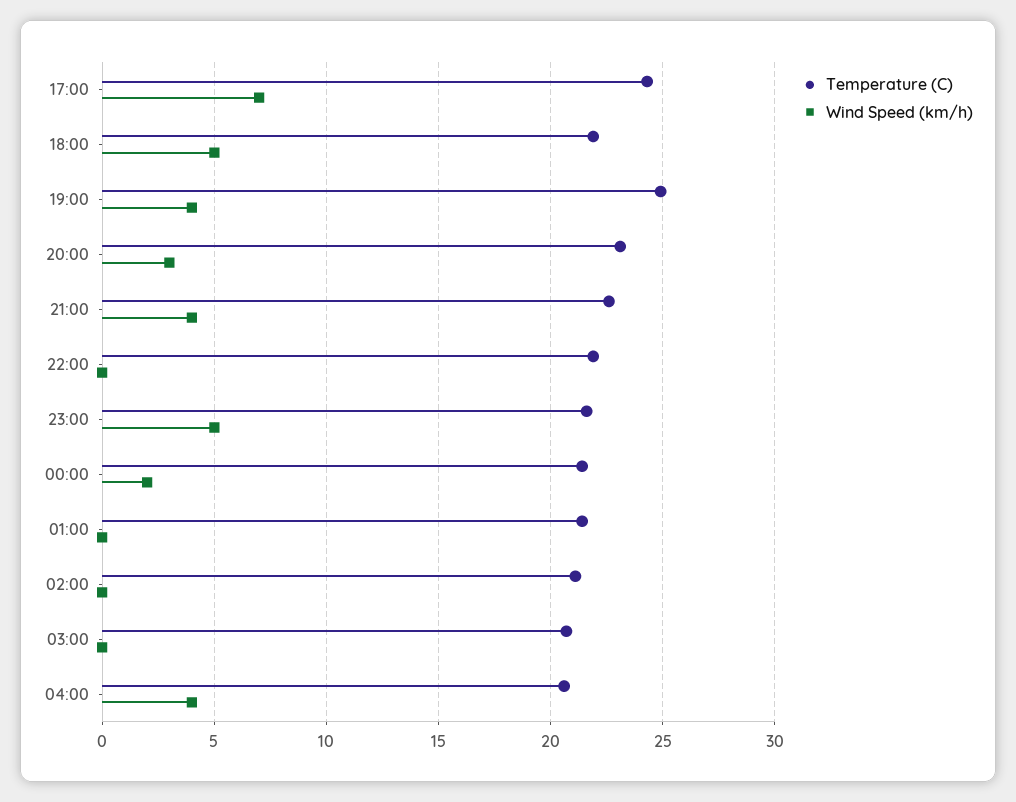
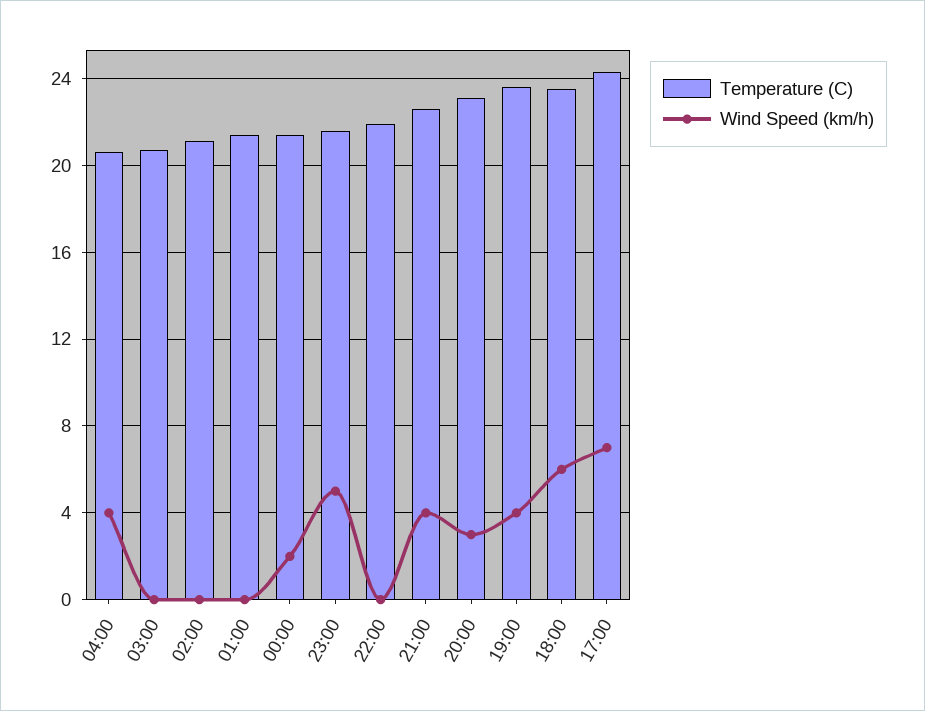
Temperature (C), 18:00: 22 -> 23.5
Wind Speed (km/h), 18:00: 5 -> 6
Temperature (C), 19:00: 25 -> 23.5

